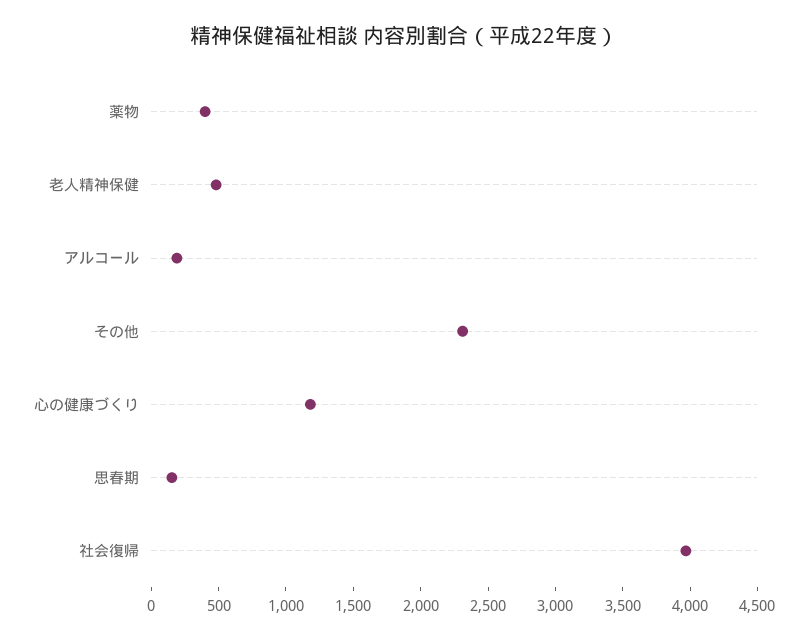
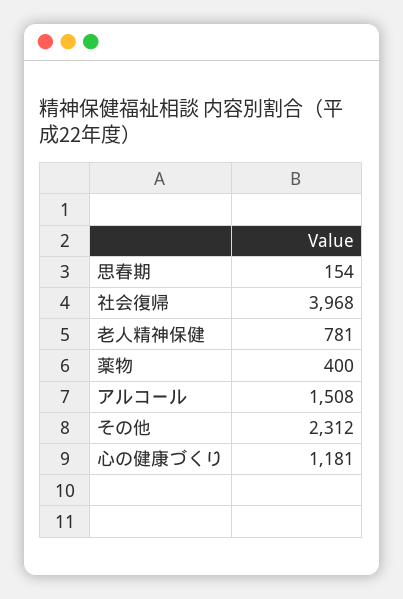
老人精神保健: 500 -> 781
アルコール: 200 -> 1508

